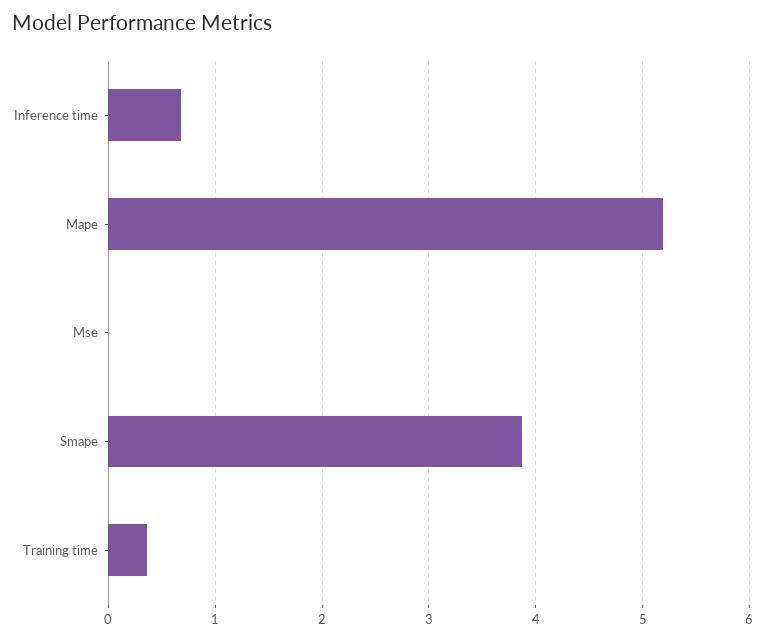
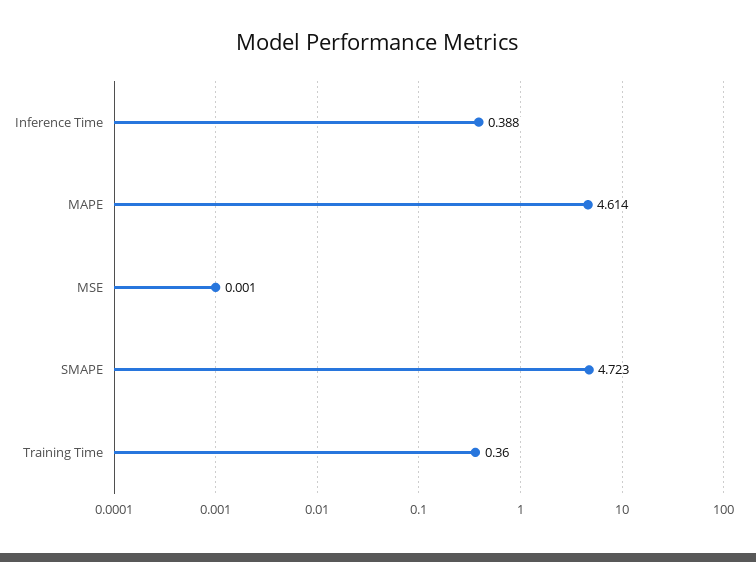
Inference time: 0.7 -> 0.388
Mape: 5.2 -> 4.614
Smape: 3.9 -> 4.723

